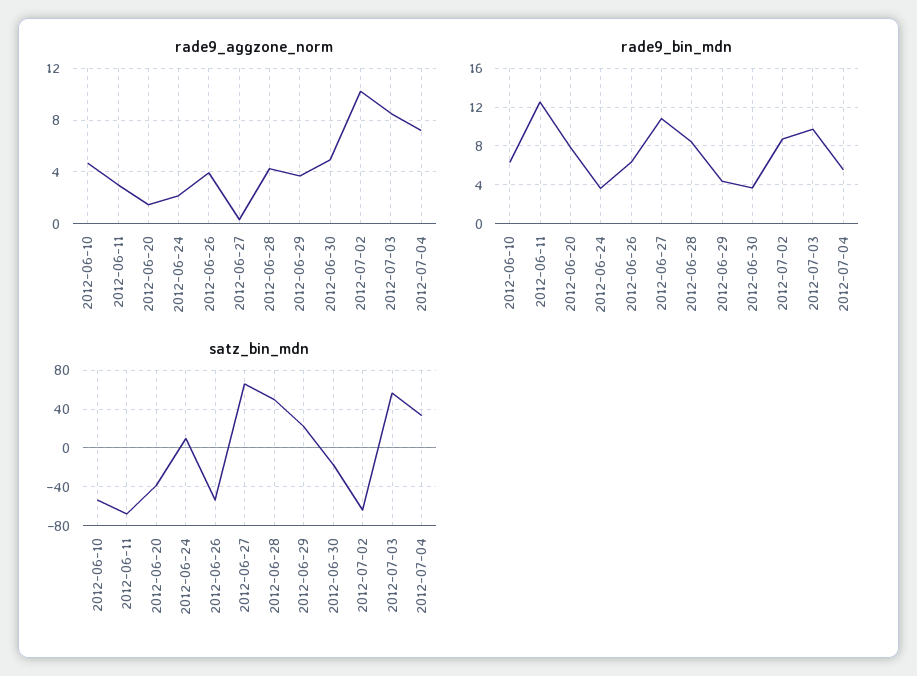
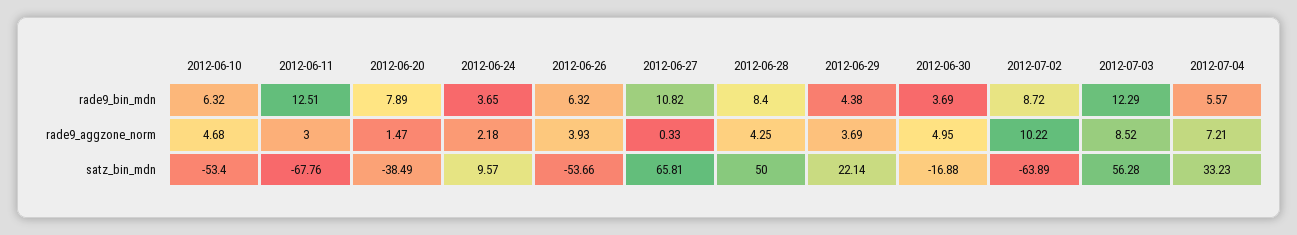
rade9_bin_mdn, 2012-07-03: 10 -> 12.29

